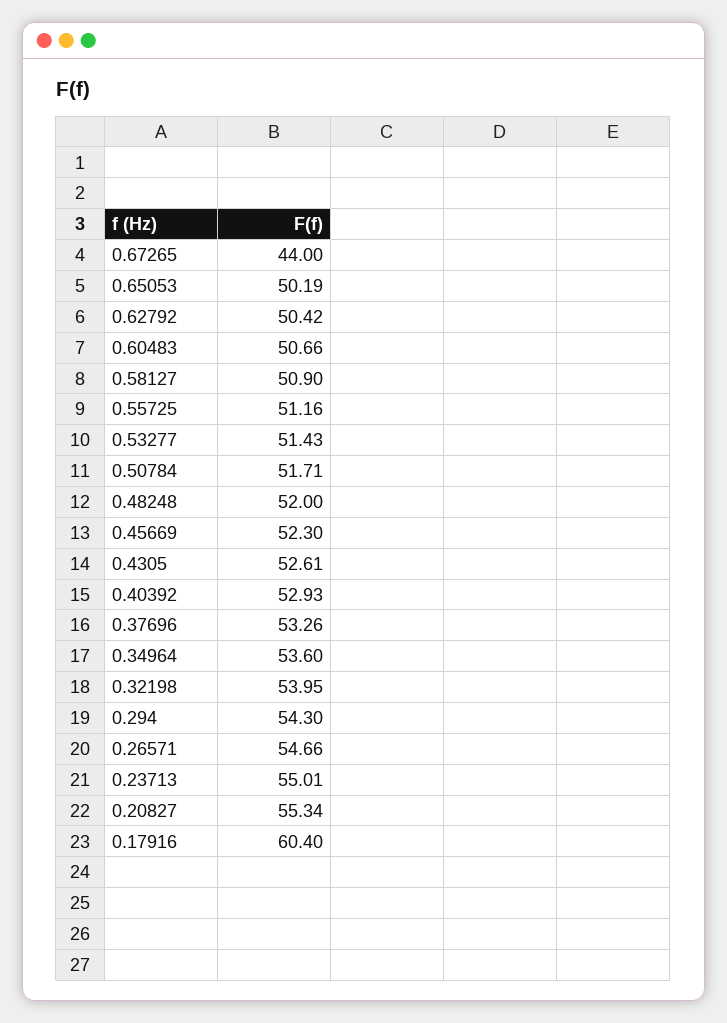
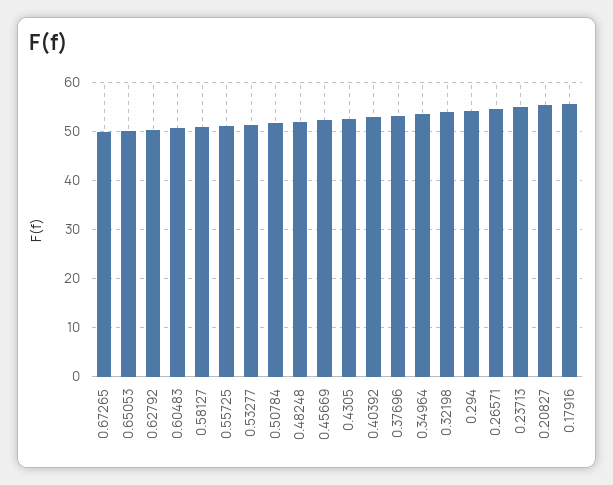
0.67265: 44 -> 50
0.17916: 60.4 -> 56

